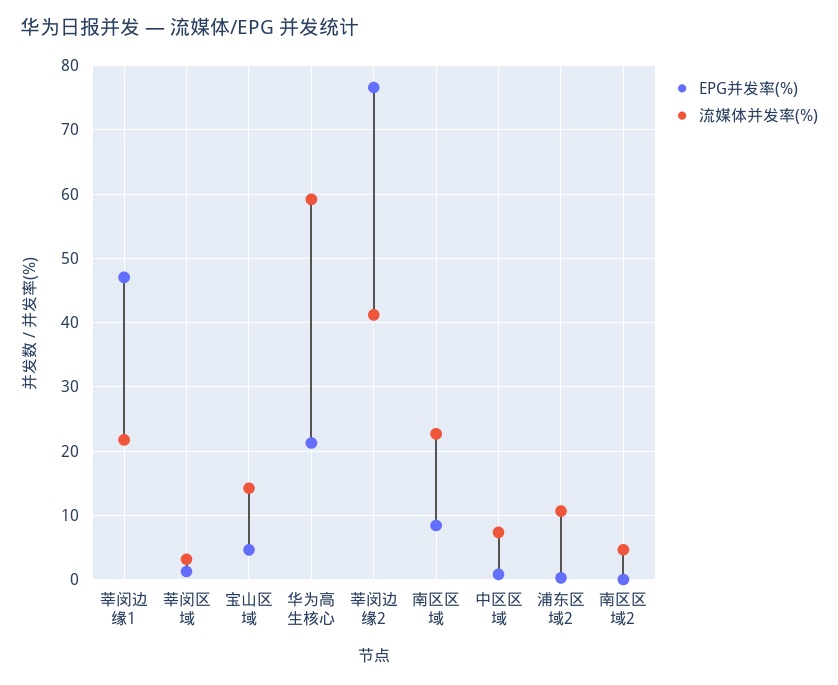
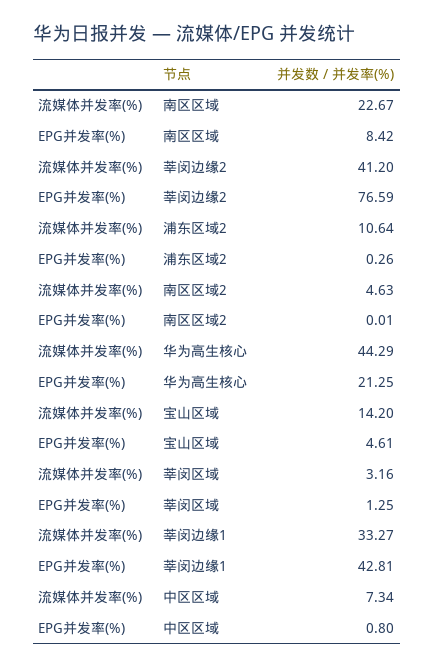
EPG并发率(%), 莘闵边缘1: 47 -> 42.81
流媒体并发率(%), 莘闵边缘1: 22 -> 33.27
流媒体并发率(%), 华为高生核心: 59 -> 44.29

